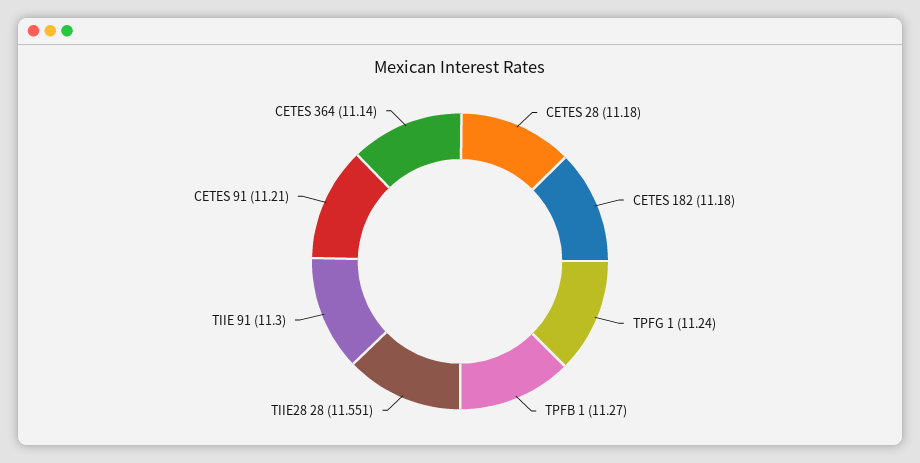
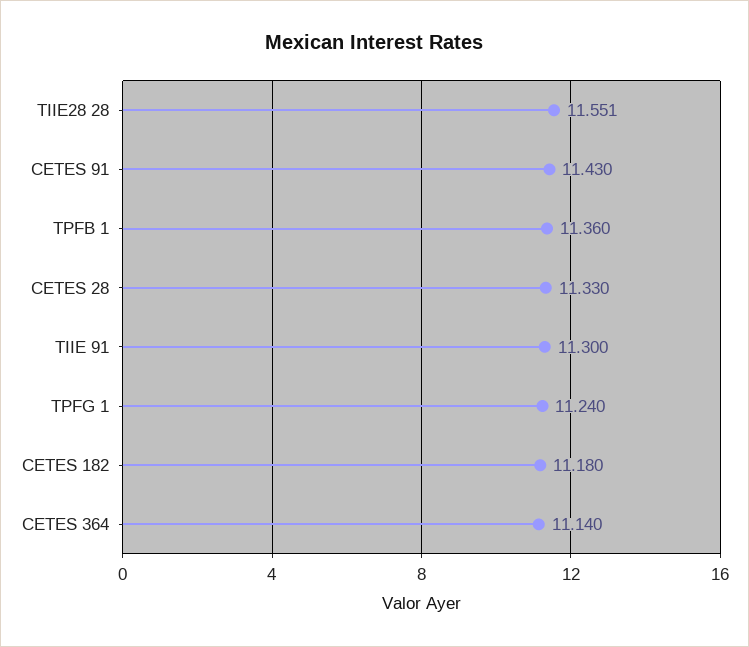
CETES 28: 11.18 -> 11.33
TPFB 1: 11.27 -> 11.36
CETES 91: 11.21 -> 11.43

